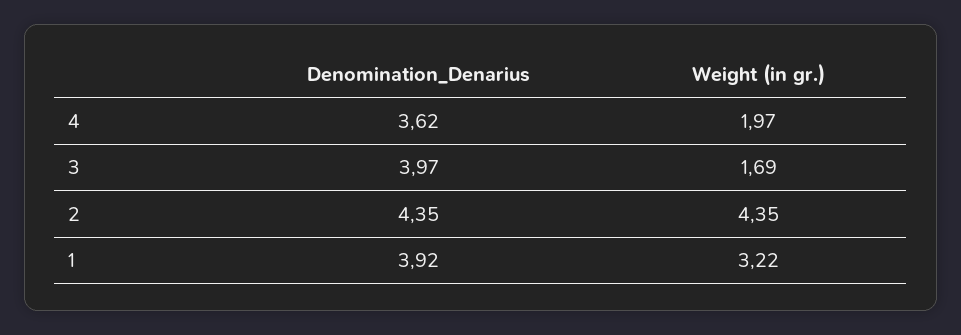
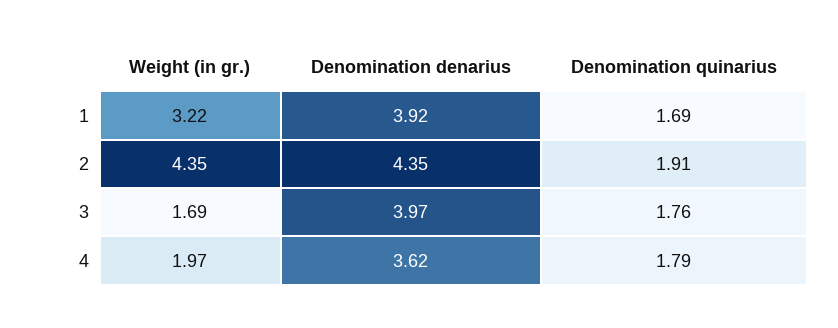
Denomination quinarius, 1: none -> 1.69
Denomination quinarius, 2: none -> 1.91
Denomination quinarius, 3: none -> 1.76
Denomination quinarius, 4: none -> 1.79

